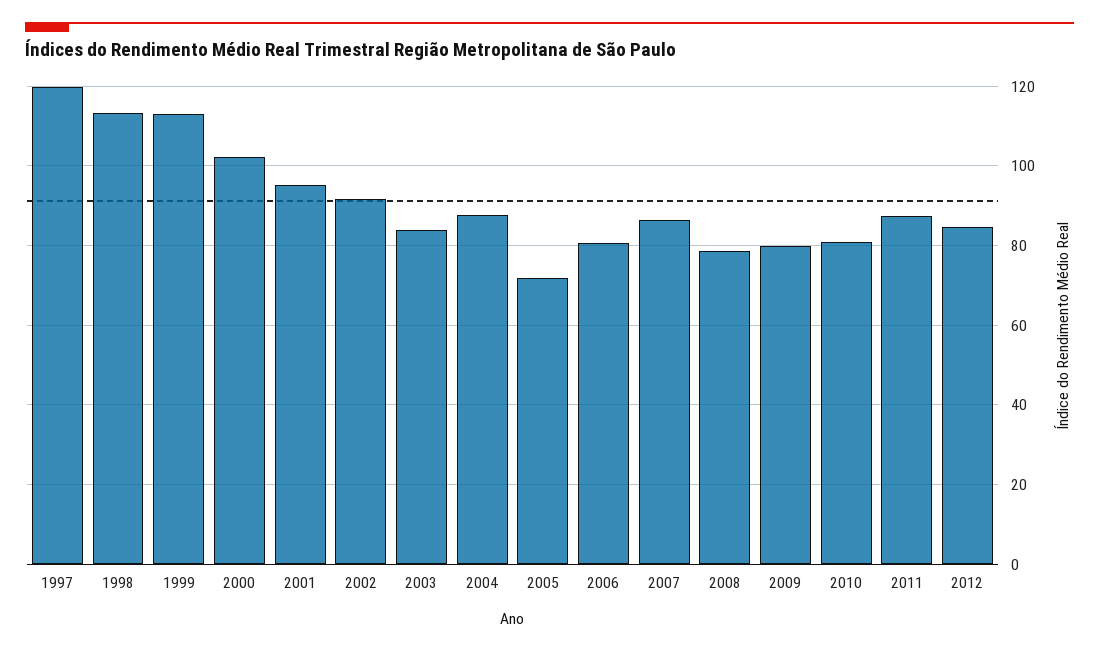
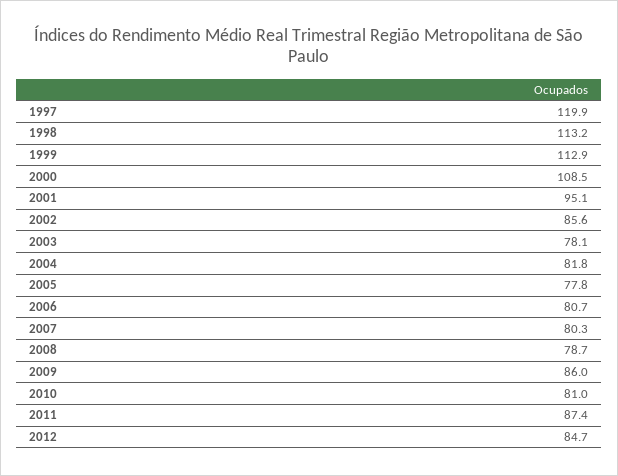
2000: 102 -> 108.5
2002: 92 -> 85.6
2003: 84 -> 78.1
2004: 88 -> 81.8
2005: 72 -> 77.8
2007: 86 -> 80.3
2009: 80 -> 86

